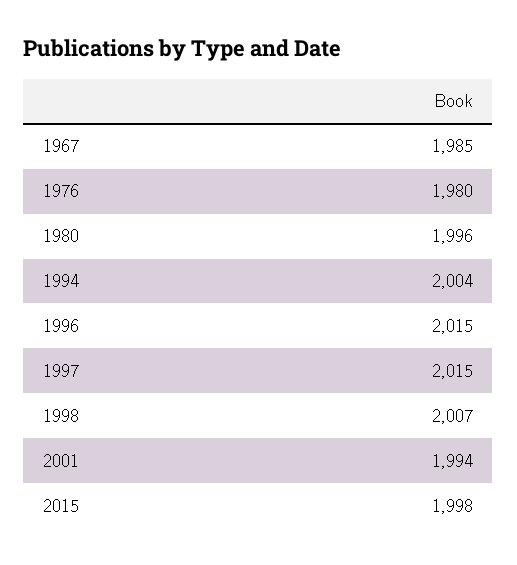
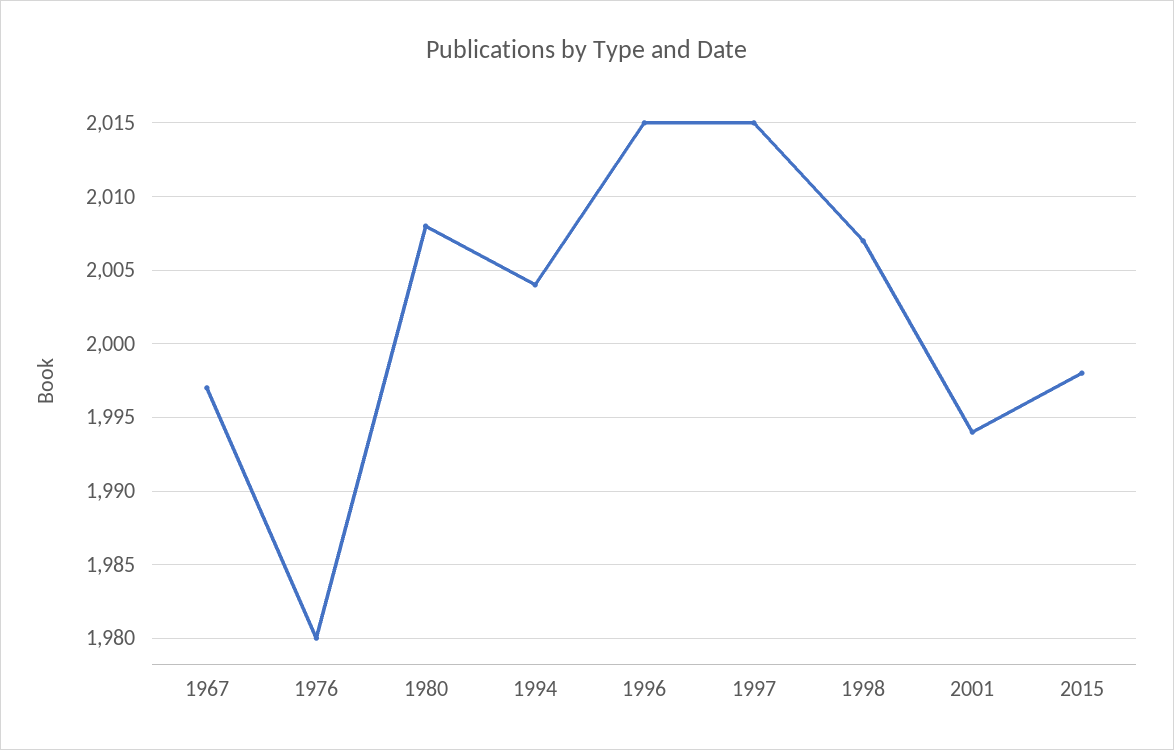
1967: 1985 -> 1997
1980: 1996 -> 2008

